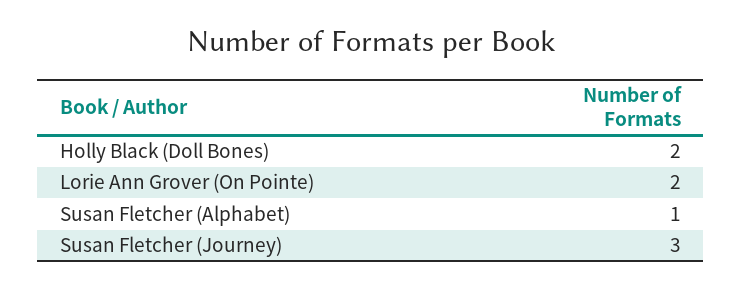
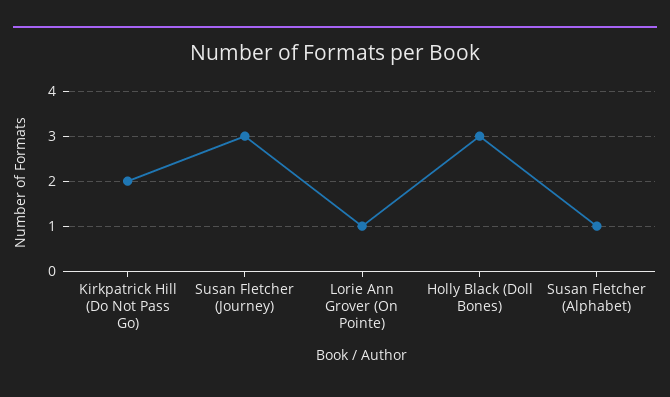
Holly Black (Doll Bones): 2 -> 3
Lorie Ann Grover (On Pointe): 2 -> 1
Kirkpatrick Hill (Do Not Pass Go): none -> 2

